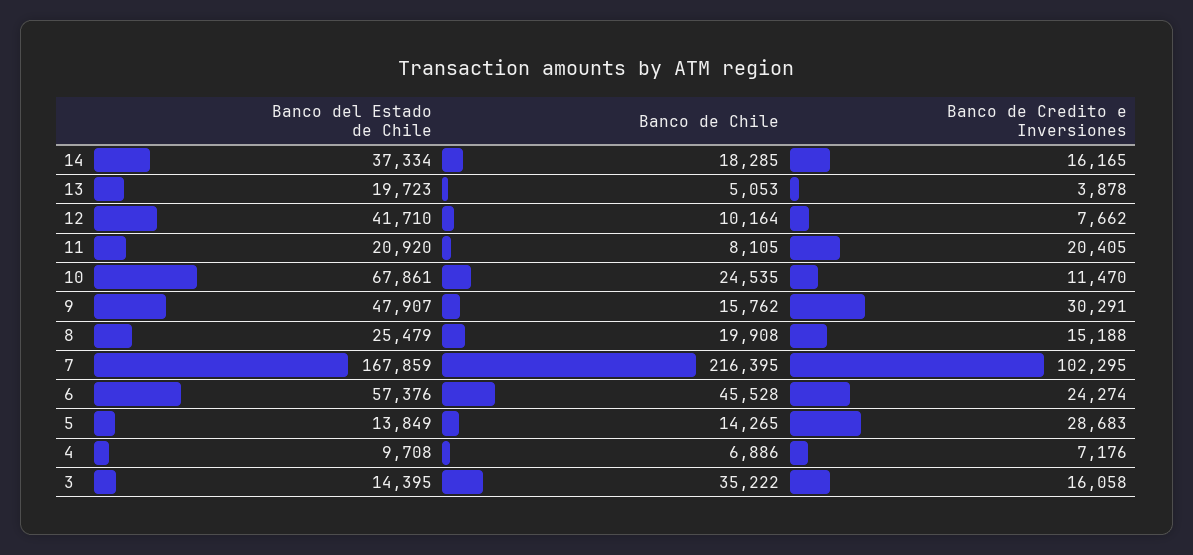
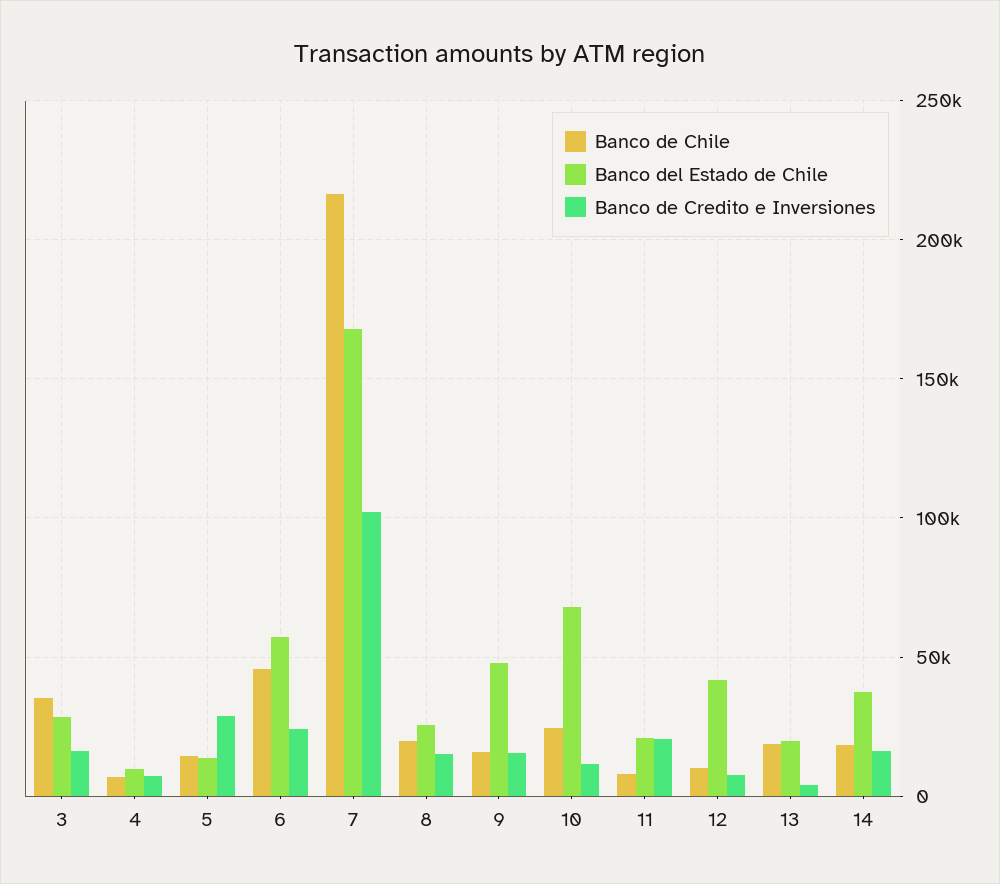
Banco de Chile, 13: 5053 -> 20000
Banco de Credito e Inversiones, 9: 30291 -> 15000
Banco del Estado de Chile, 3: 14395 -> 30000

